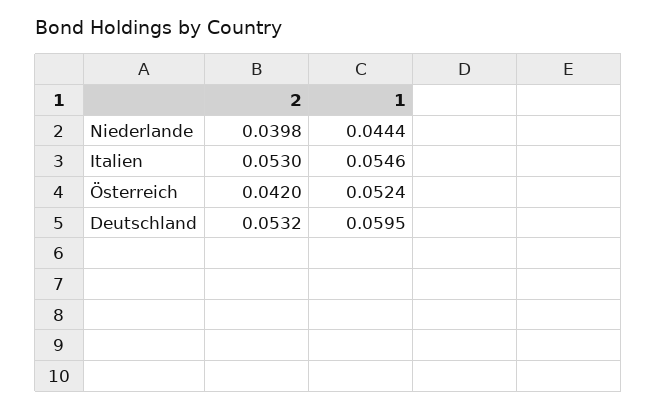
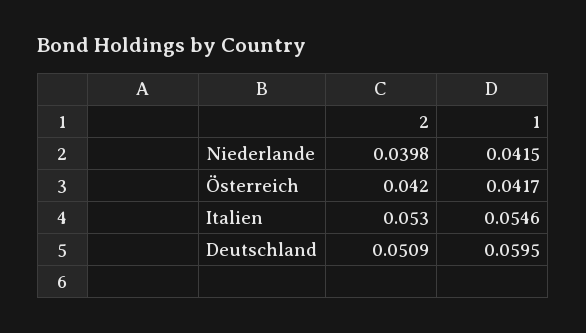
1, Niederlande: 0.0444 -> 0.0415
1, Österreich: 0.0524 -> 0.0417
2, Deutschland: 0.0532 -> 0.0509

